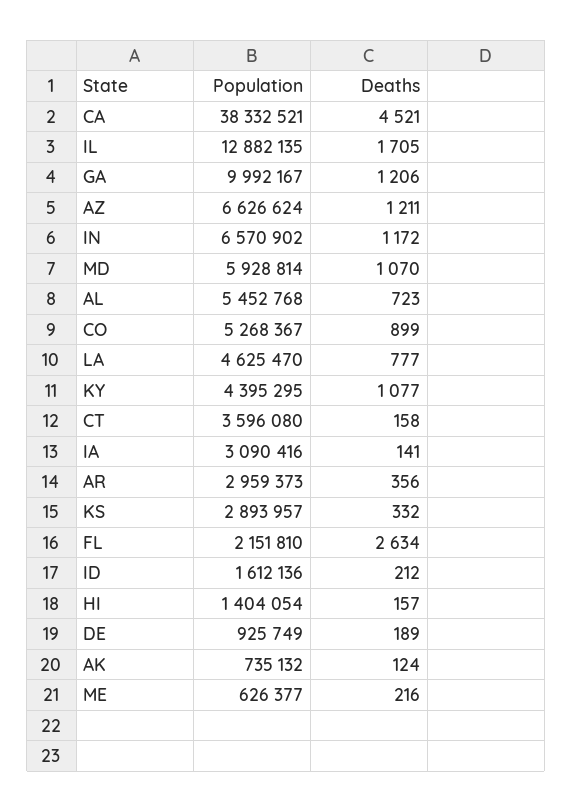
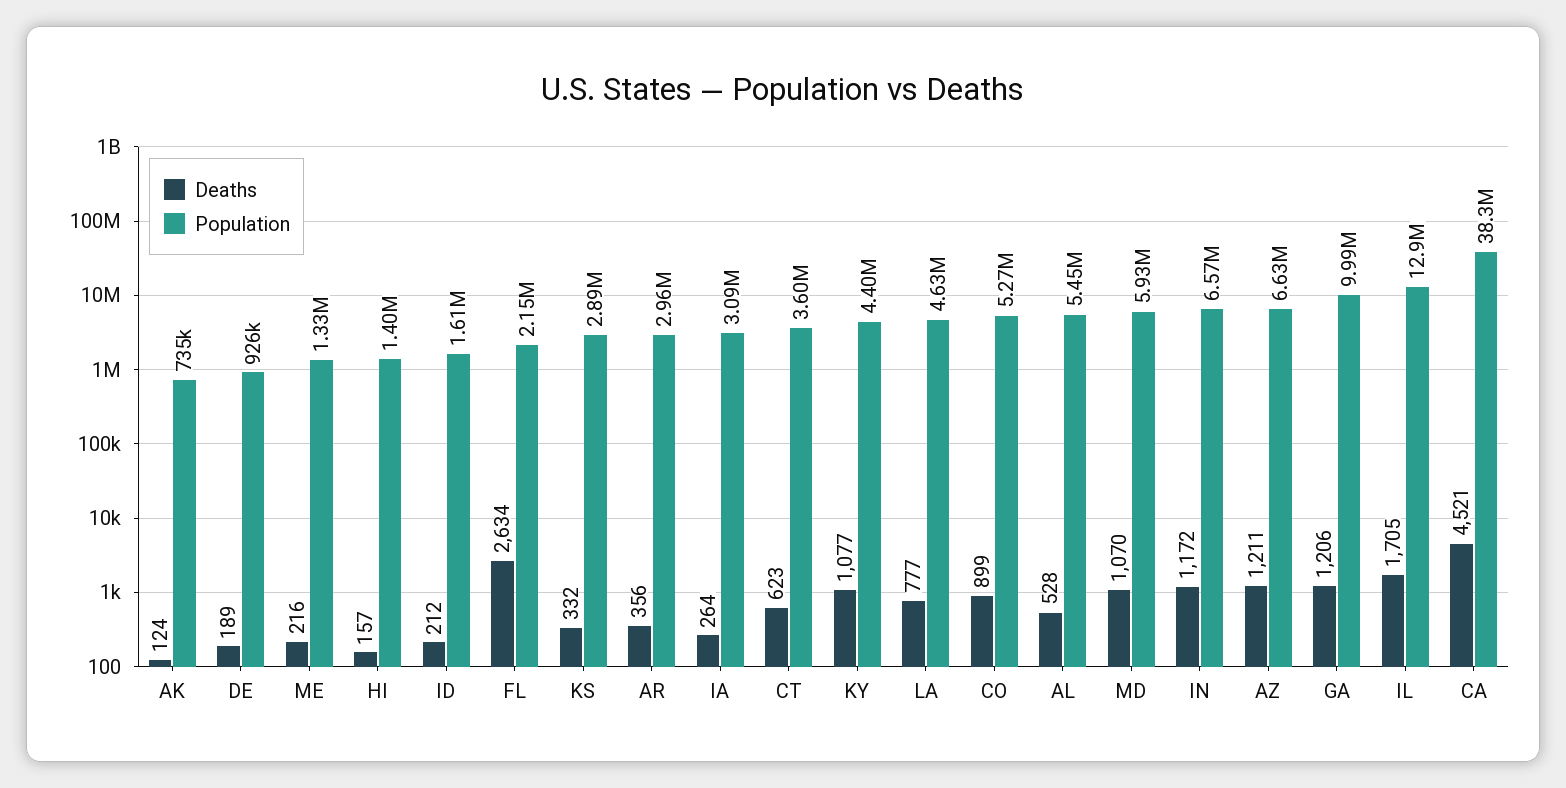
Deaths, AL: 723 -> 528
Deaths, CT: 158 -> 623
Deaths, IA: 141 -> 264
Population, ME: 626377 -> 1330000

